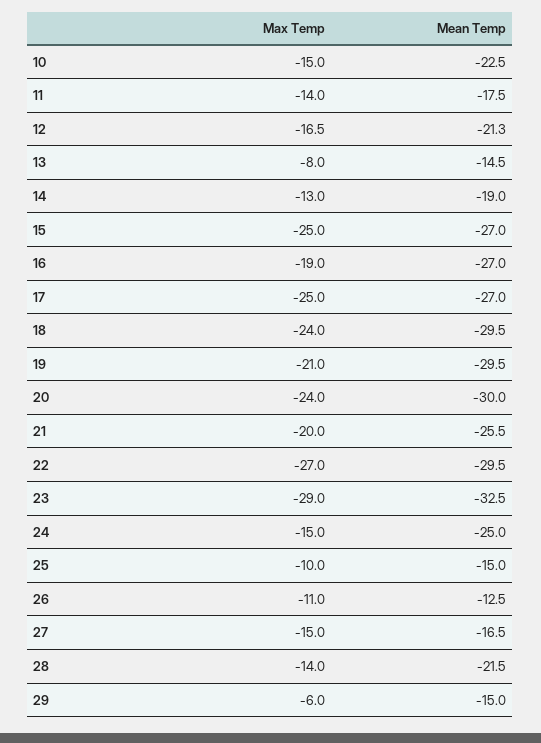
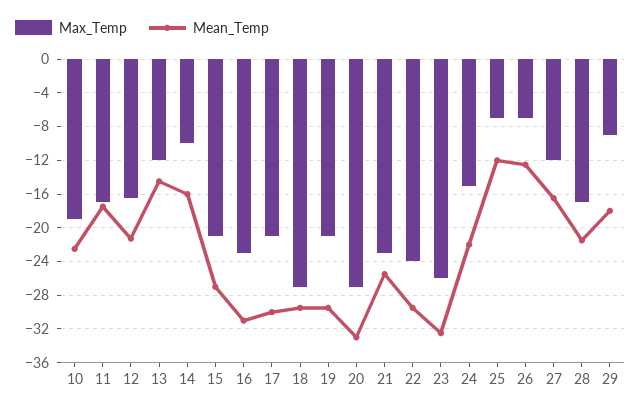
Max Temp, 10: -15 -> -19
Max Temp, 11: -14 -> -17
Max Temp, 13: -8 -> -12
Max Temp, 14: -13 -> -10
Mean Temp, 14: -19 -> -16
Max Temp, 15: -25 -> -21
Max Temp, 16: -19 -> -23
Mean Temp, 16: -27 -> -31
Max Temp, 17: -25 -> -21
Mean Temp, 17: -27 -> -30
Max Temp, 18: -24 -> -27
Max Temp, 20: -24 -> -27
Mean Temp, 20: -30 -> -33
Max Temp, 21: -20 -> -23
Max Temp, 22: -27 -> -24
Max Temp, 23: -29 -> -26
Mean Temp, 24: -25 -> -22
Max Temp, 25: -10 -> -7
Mean Temp, 25: -15 -> -12
Max Temp, 26: -11 -> -7
Max Temp, 27: -15 -> -12
Max Temp, 28: -14 -> -17
Max Temp, 29: -6 -> -9
Mean Temp, 29: -15 -> -18

